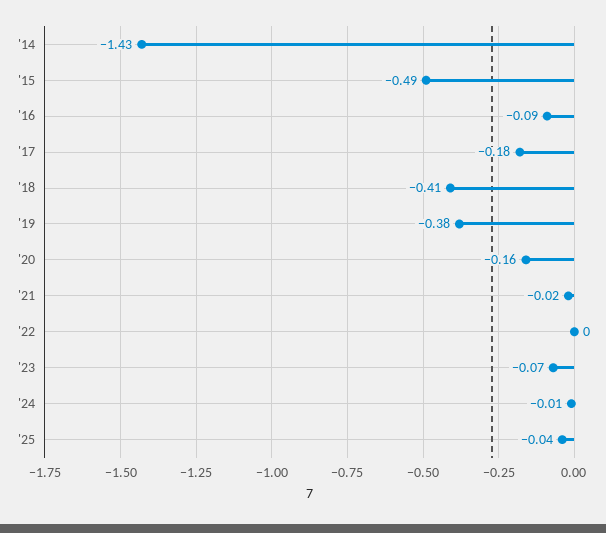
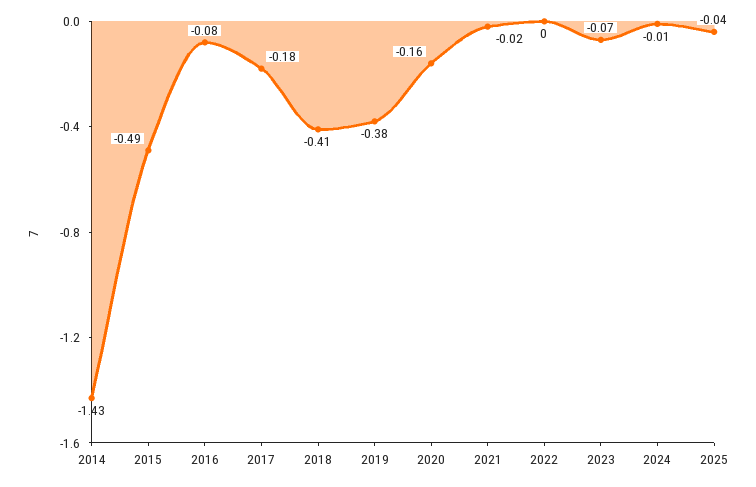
'16: -0.09 -> -0.08

